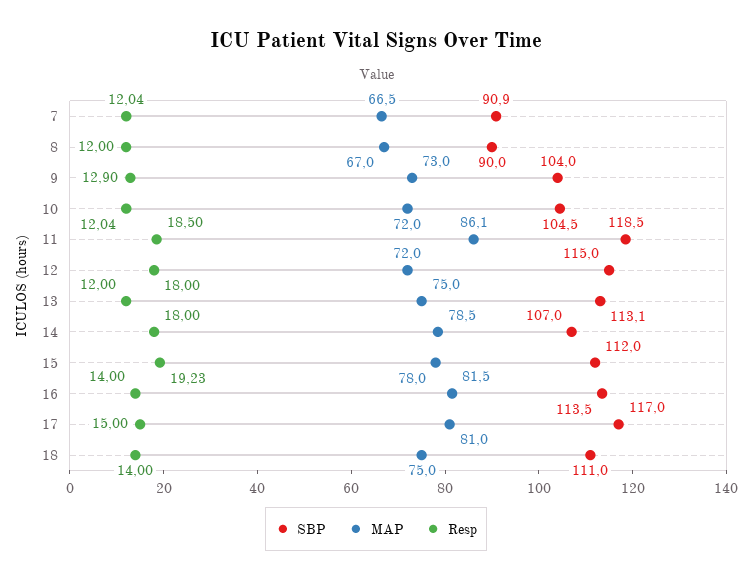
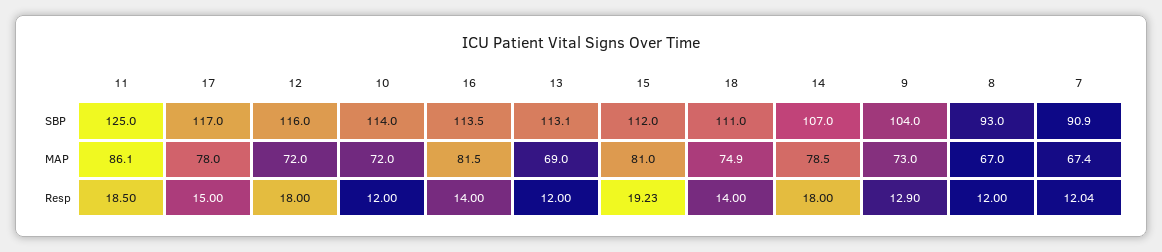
MAP, 7: 66.5 -> 67.4
SBP, 8: 90 -> 93
SBP, 10: 104.5 -> 114
Resp, 10: 12.04 -> 12
SBP, 11: 118.5 -> 125
SBP, 12: 115 -> 116
MAP, 13: 75 -> 69
MAP, 15: 78 -> 81
MAP, 17: 81 -> 78
MAP, 18: 75 -> 74.9

